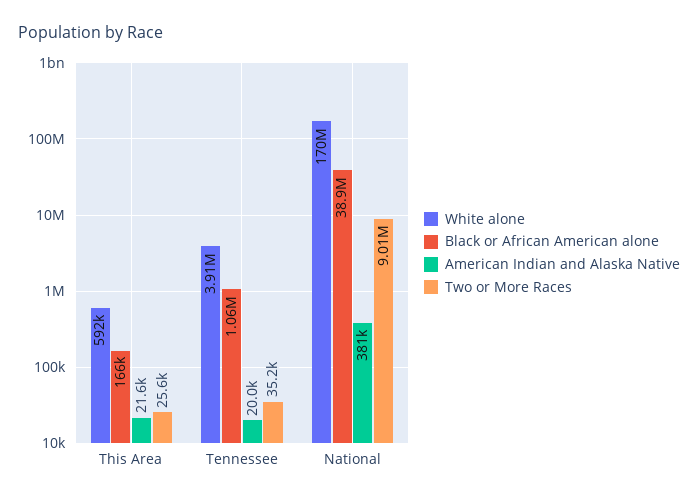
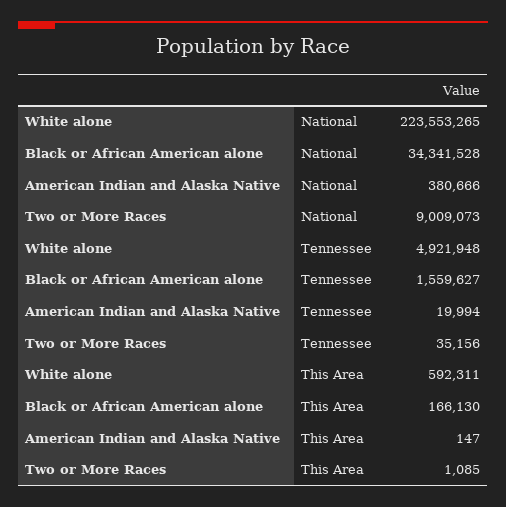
American Indian and Alaska Native, This Area: 21600 -> 147
Two or More Races, This Area: 25600 -> 1085
White alone, Tennessee: 3910000 -> 4921948
Black or African American alone, Tennessee: 1060000 -> 1559627
White alone, National: 170000000 -> 223553265
Black or African American alone, National: 38900000 -> 34341528

